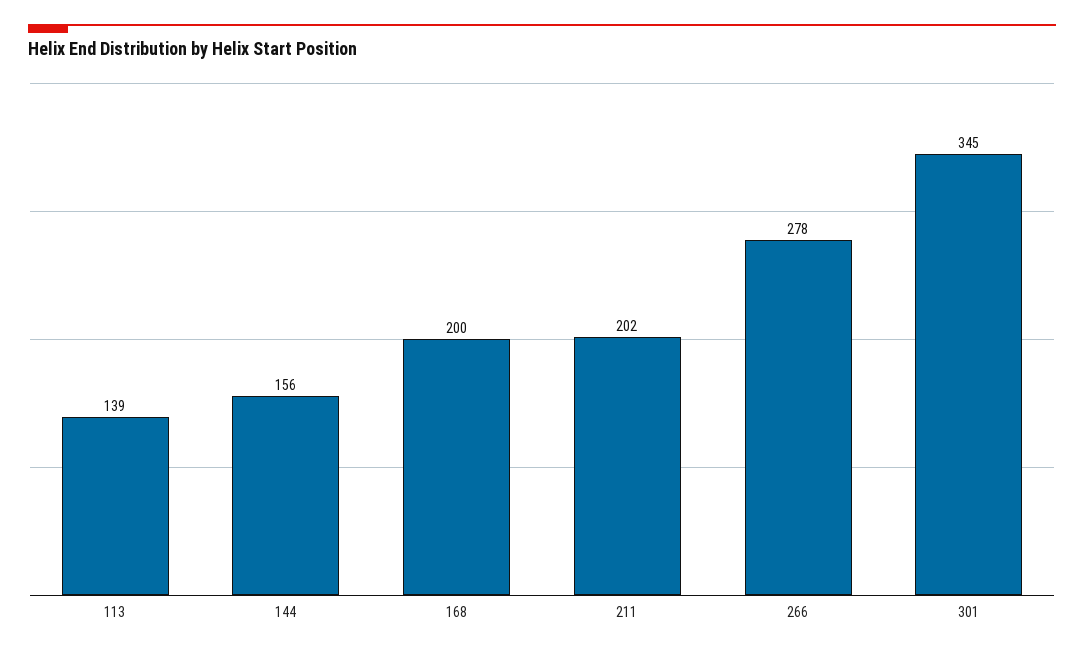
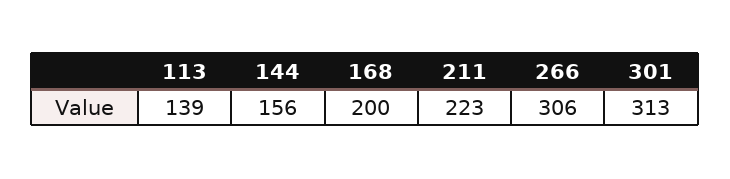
211: 202 -> 223
266: 278 -> 306
301: 345 -> 313

